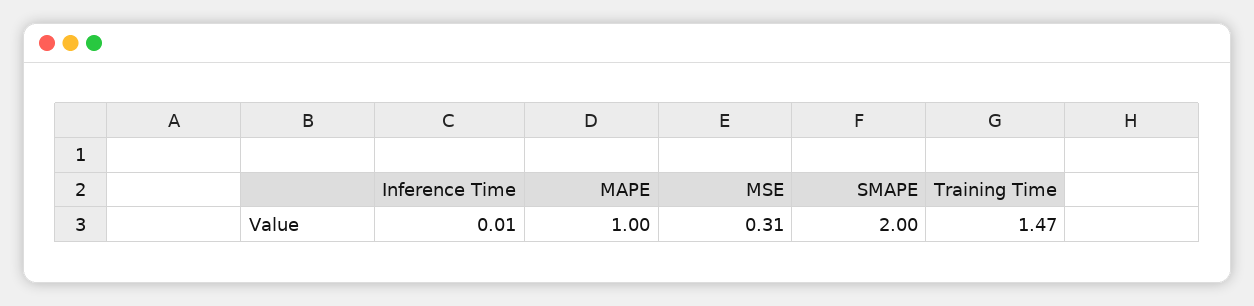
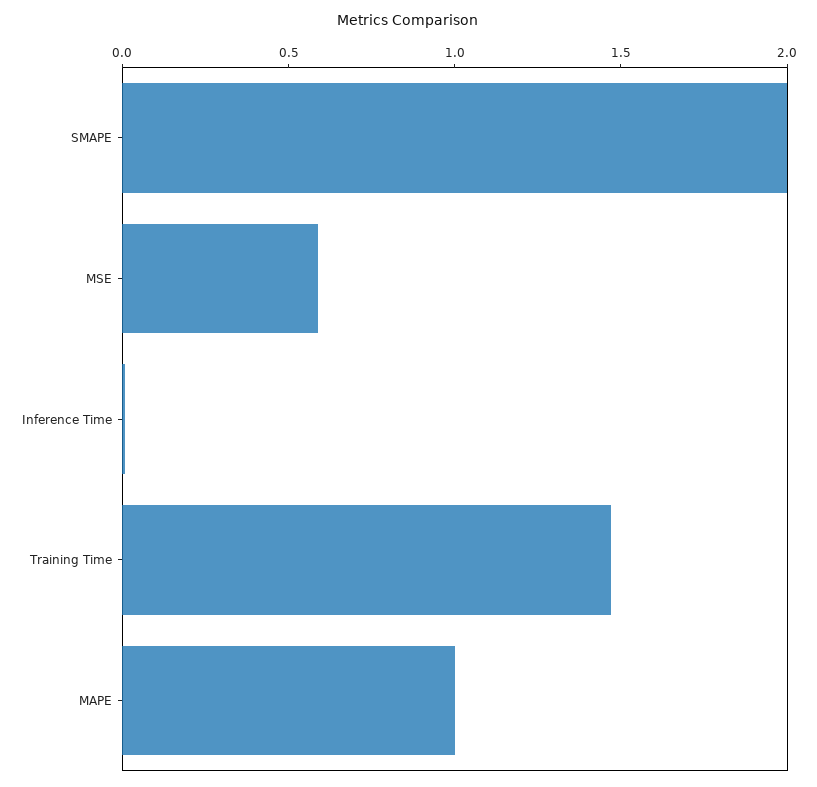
MSE: 0.31 -> 0.6

